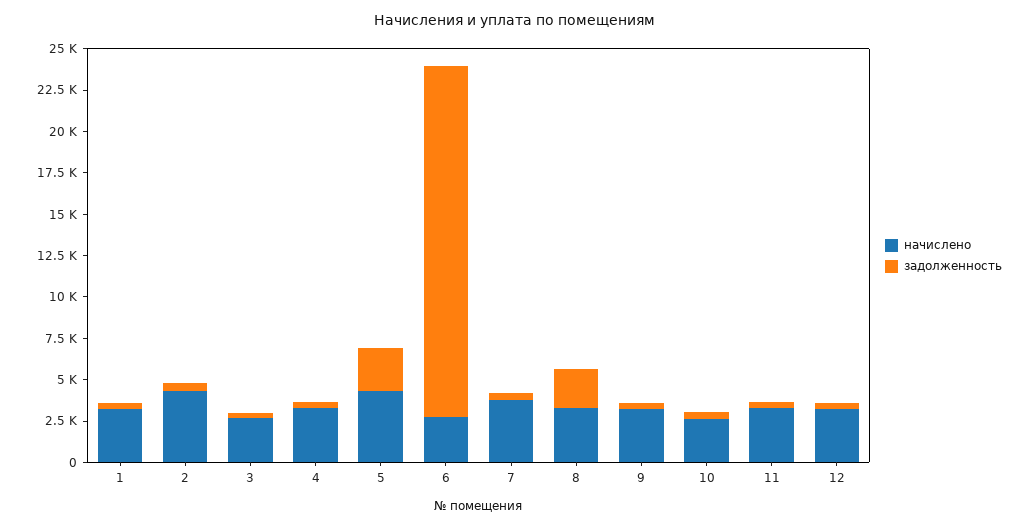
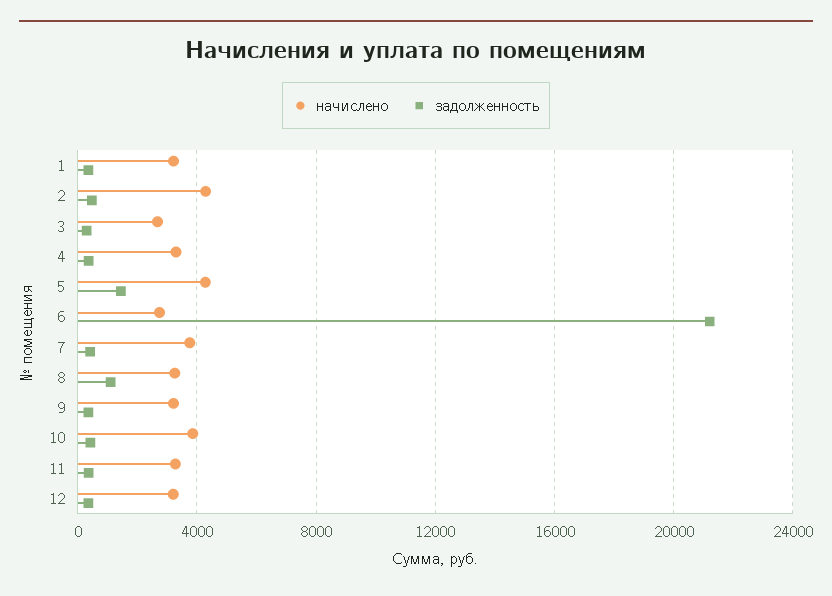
задолженность, 5: 2500 -> 1500
задолженность, 8: 2500 -> 1000
начислено, 10: 2500 -> 4000

